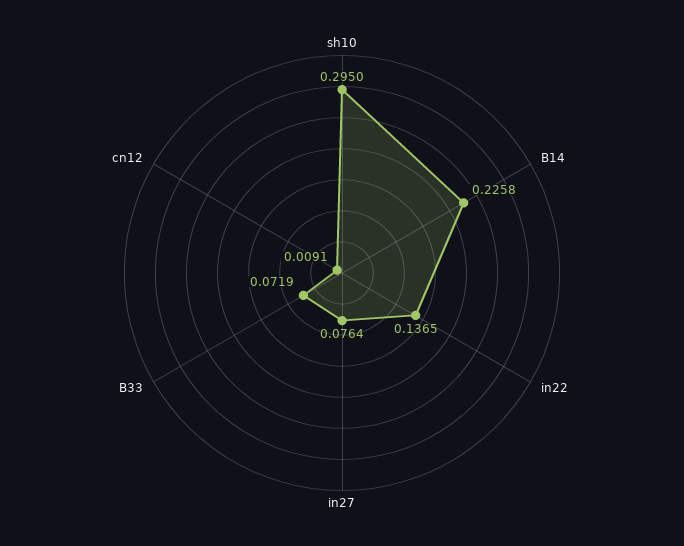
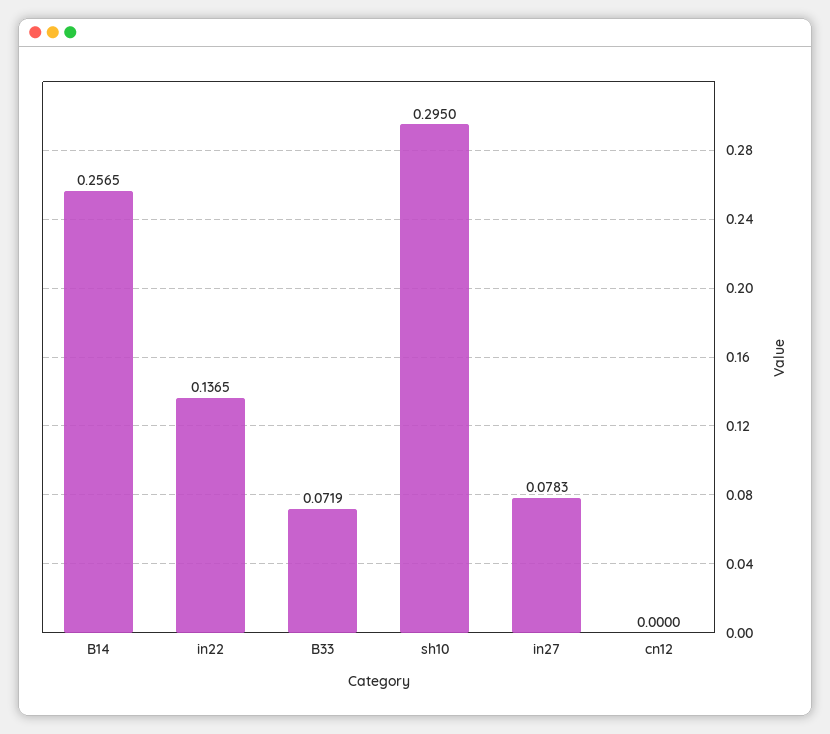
B14: 0.2258 -> 0.2565
in27: 0.0764 -> 0.0783
cn12: 0.0091 -> 0

